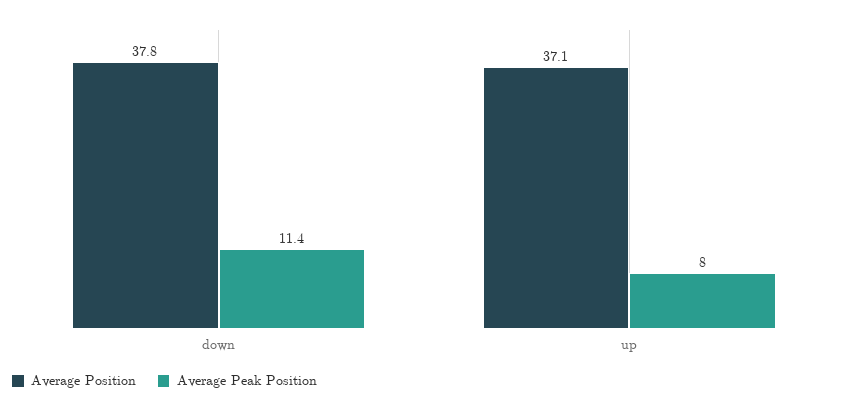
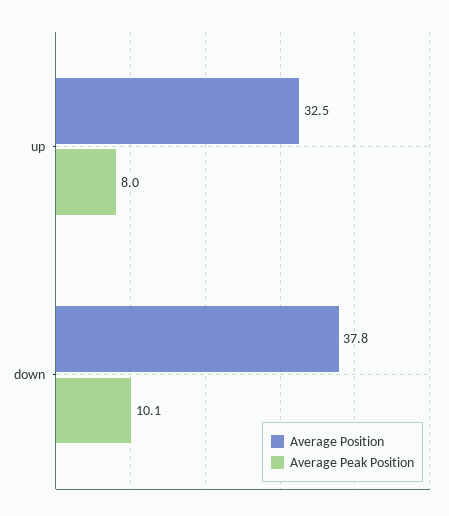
Average Peak Position, down: 11.4 -> 10.1
Average Position, up: 37.1 -> 32.5

